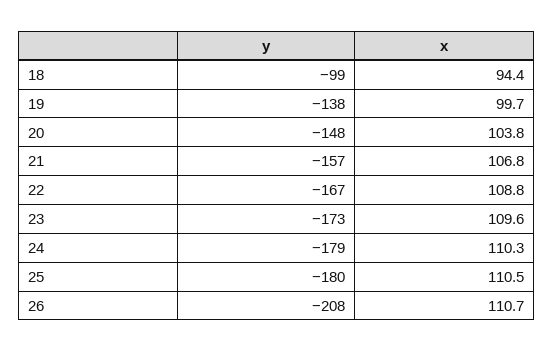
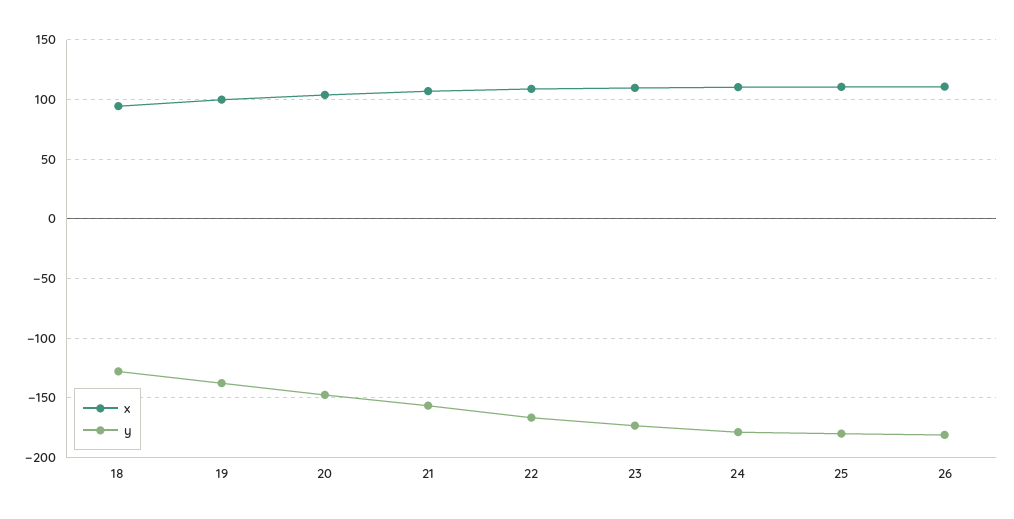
y, 18: -99 -> -130
y, 26: -208 -> -180

